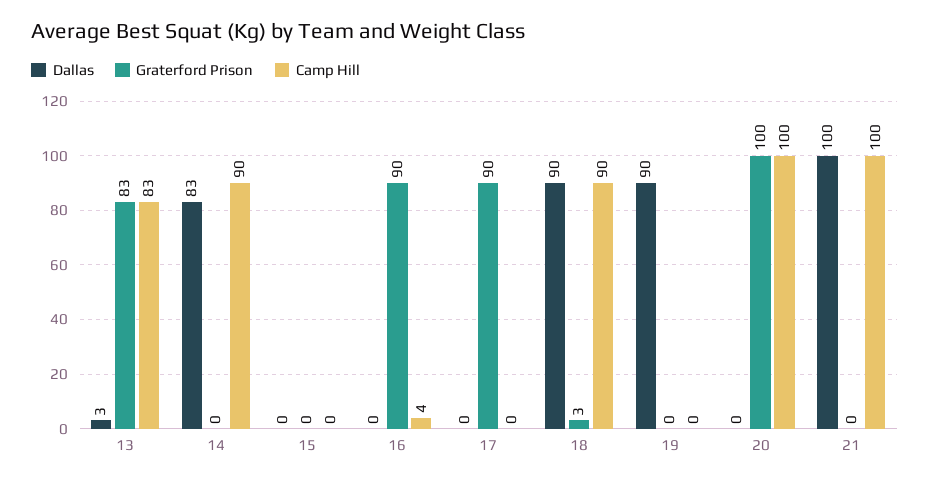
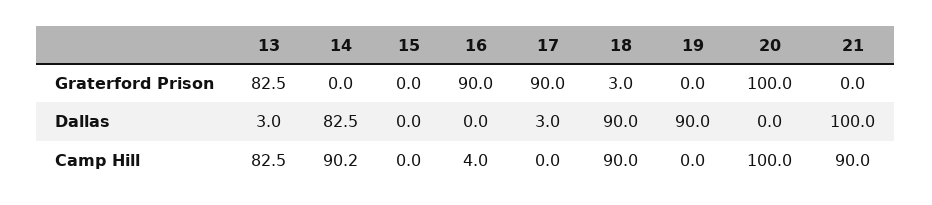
Dallas, 17: 0 -> 3
Camp Hill, 21: 100 -> 90

